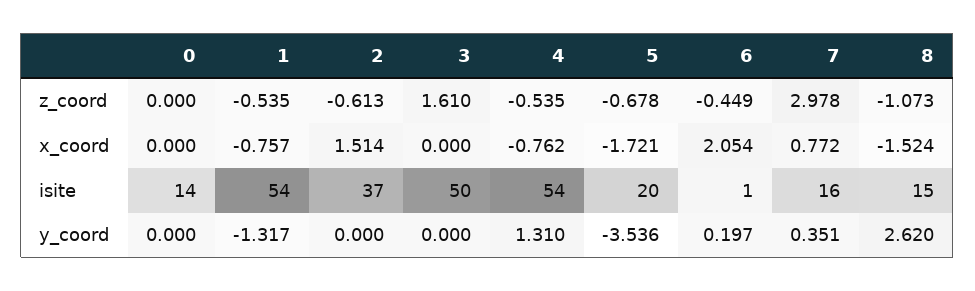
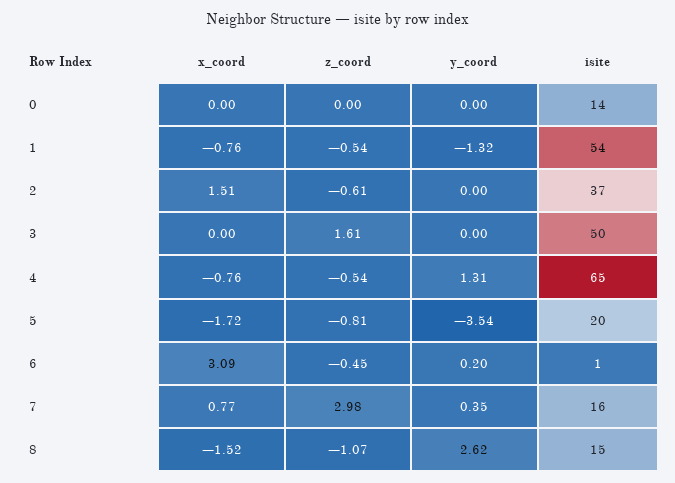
5, z_coord: -0.678 -> -0.81
6, x_coord: 2.054 -> 3.09
4, isite: 54 -> 65

